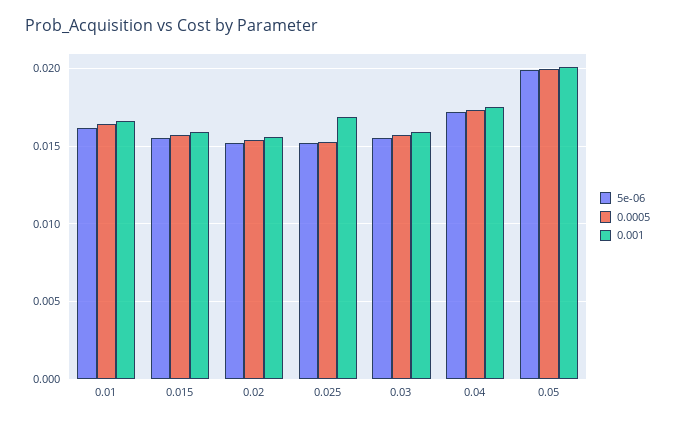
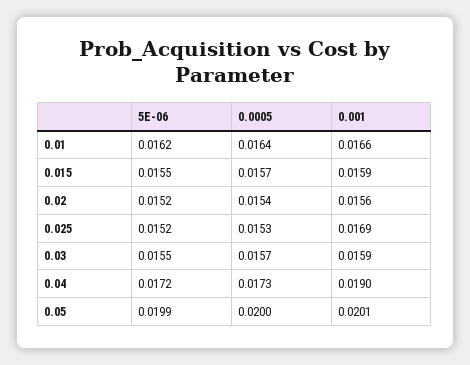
0.001, 0.04: 0.0175 -> 0.019

